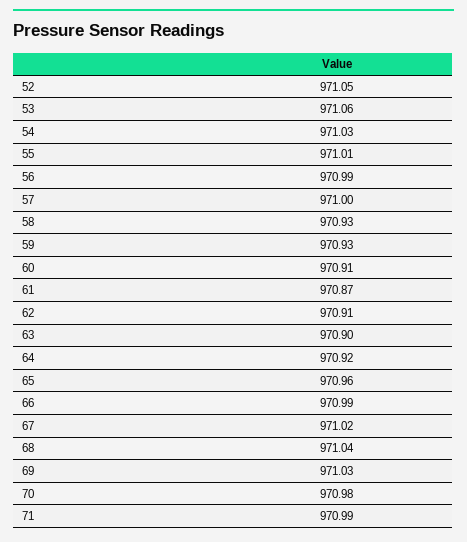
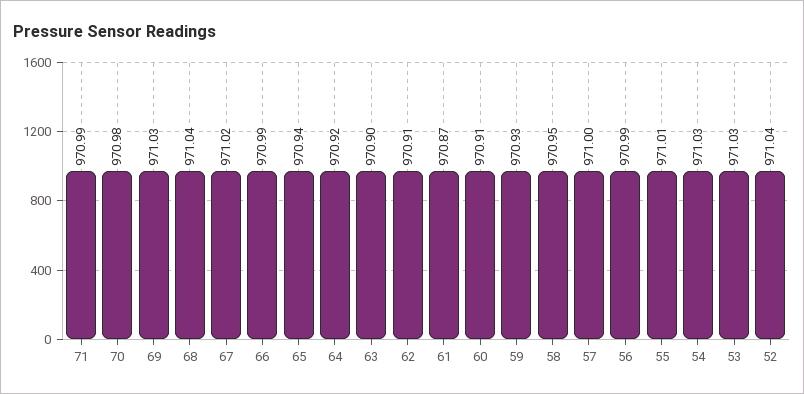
52: 971.05 -> 971.04
53: 971.06 -> 971.03
58: 970.93 -> 970.95
65: 970.96 -> 970.94

